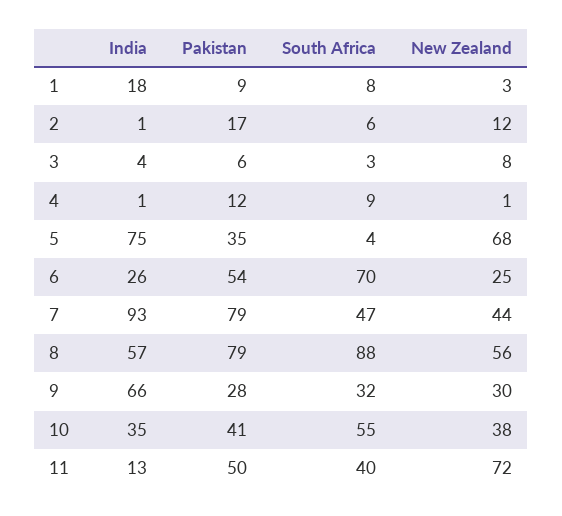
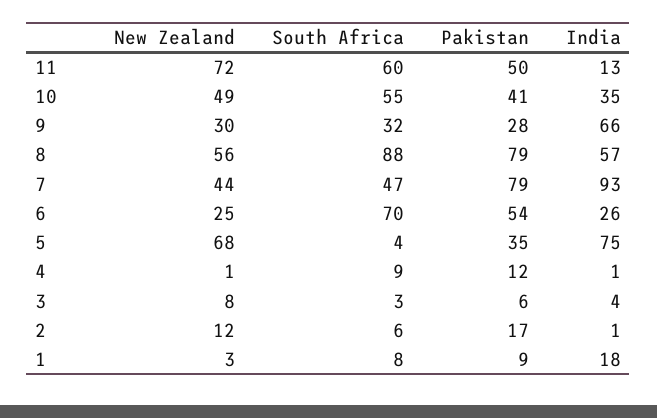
New Zealand, 10: 38 -> 49
South Africa, 11: 40 -> 60

